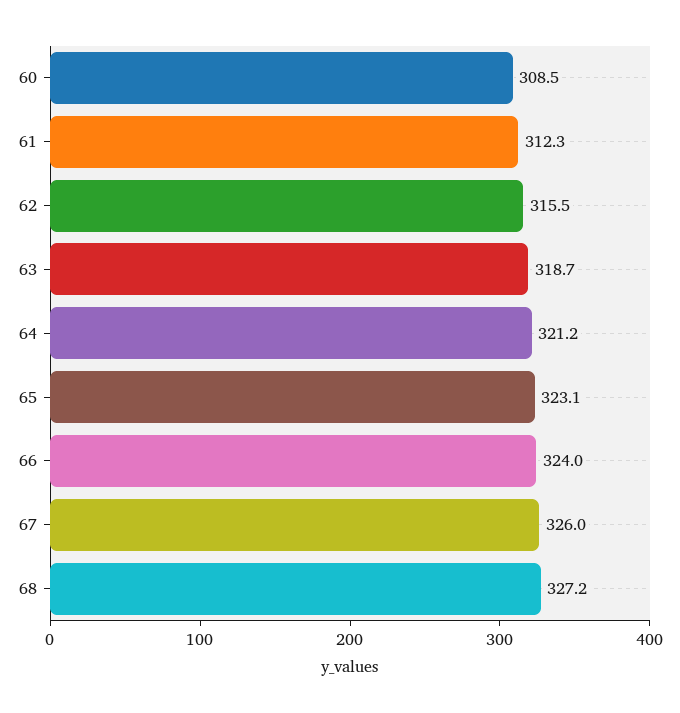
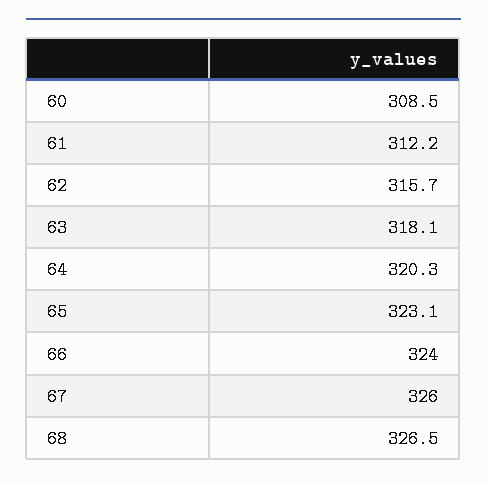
61: 312.3 -> 312.2
62: 315.5 -> 315.7
63: 318.7 -> 318.1
64: 321.2 -> 320.3
68: 327.2 -> 326.5

